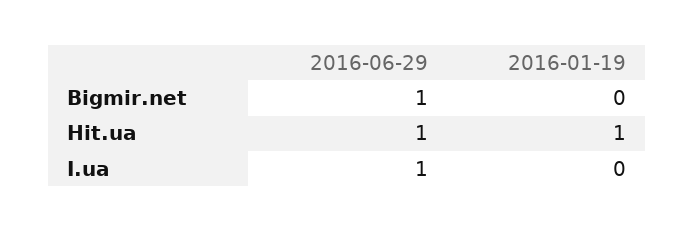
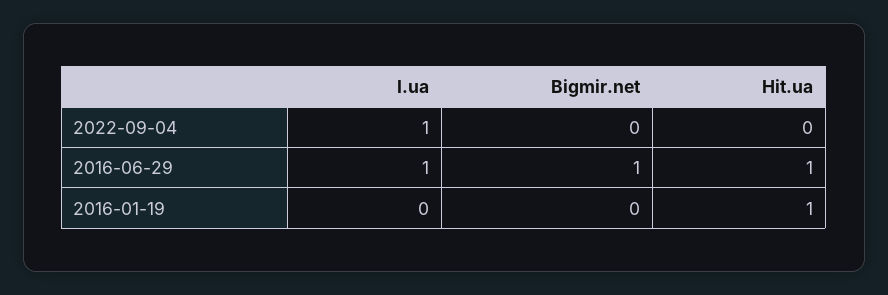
2022-09-04, I.ua: none -> 1
2022-09-04, Bigmir.net: none -> 0
2022-09-04, Hit.ua: none -> 0

